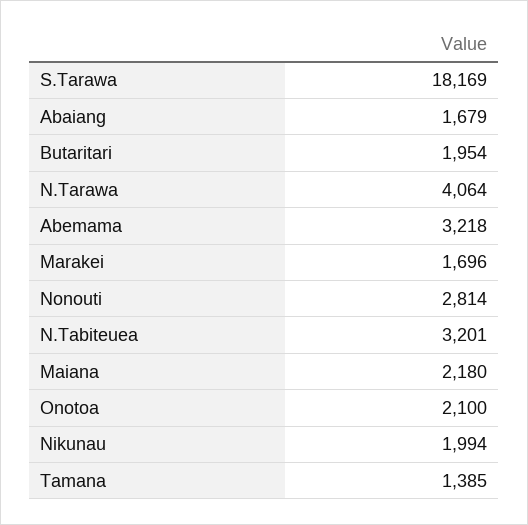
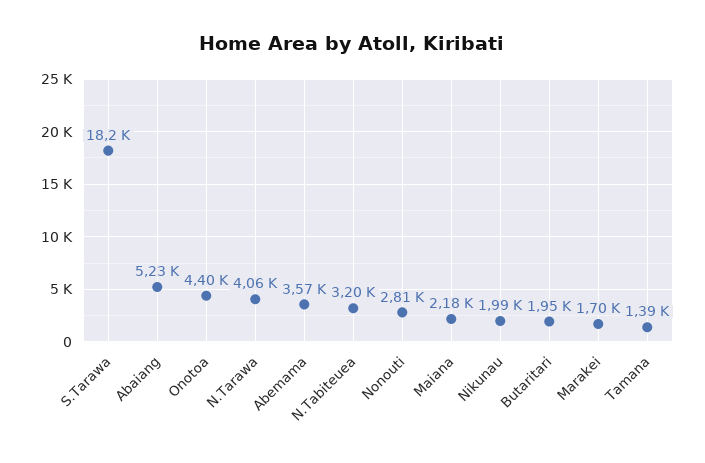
Abaiang: 1679 -> 5230
Abemama: 3218 -> 3570
Onotoa: 2100 -> 4400

